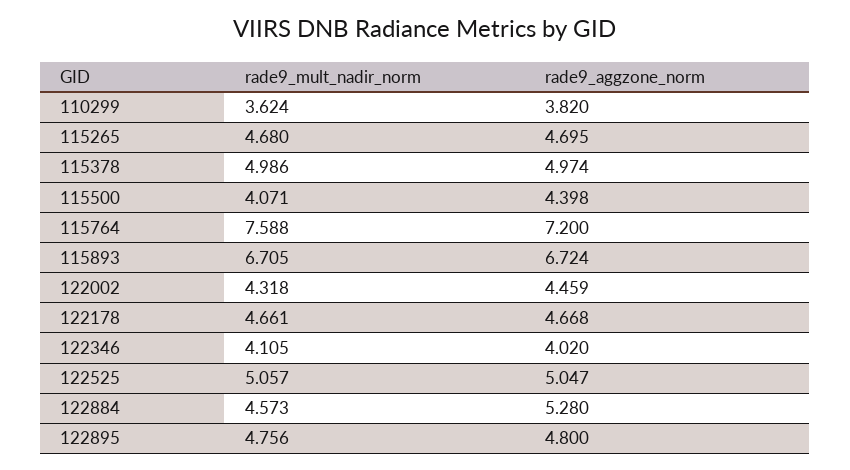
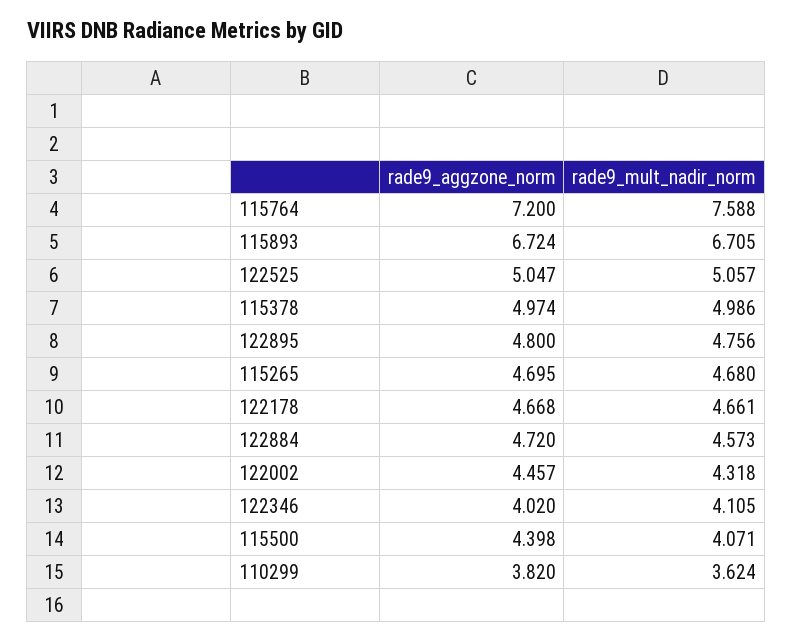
rade9_aggzone_norm, 122002: 4.459 -> 4.457
rade9_aggzone_norm, 122884: 5.28 -> 4.72

